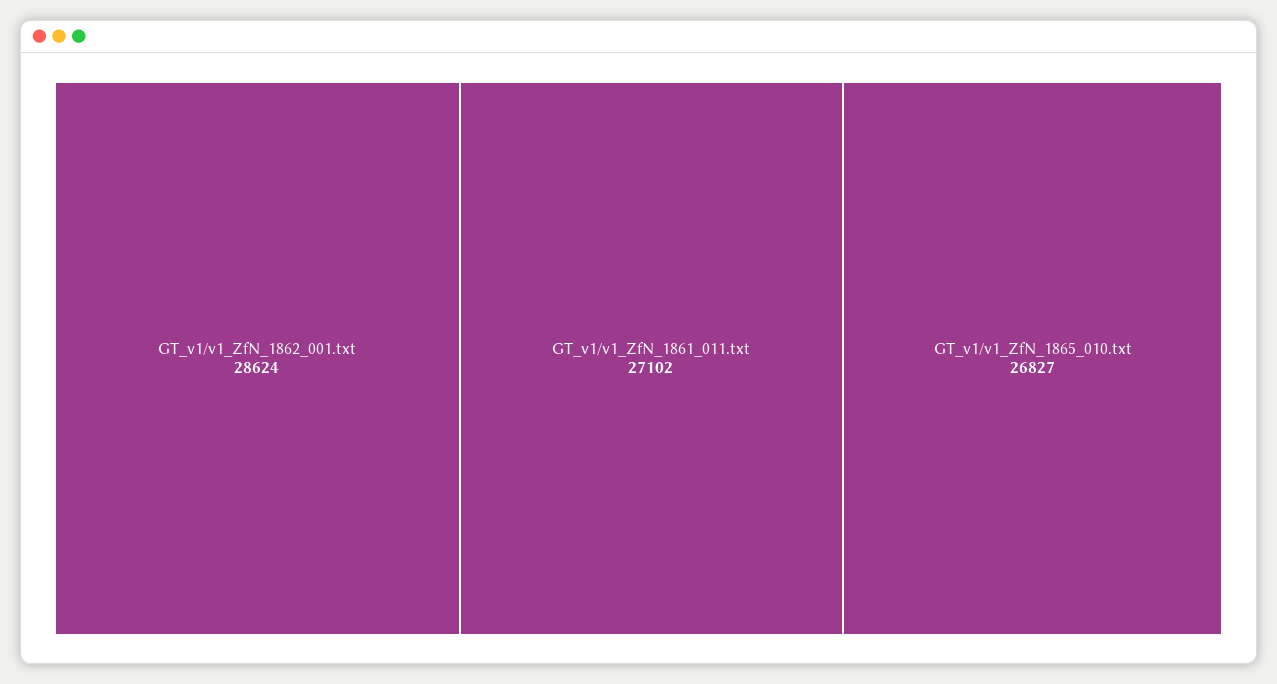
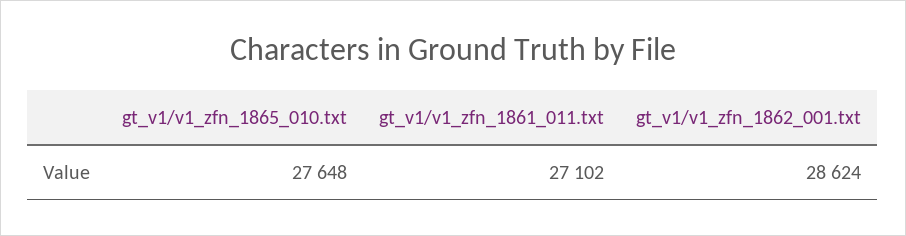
GT_v1/v1_ZfN_1865_010.txt: 26827 -> 27648

